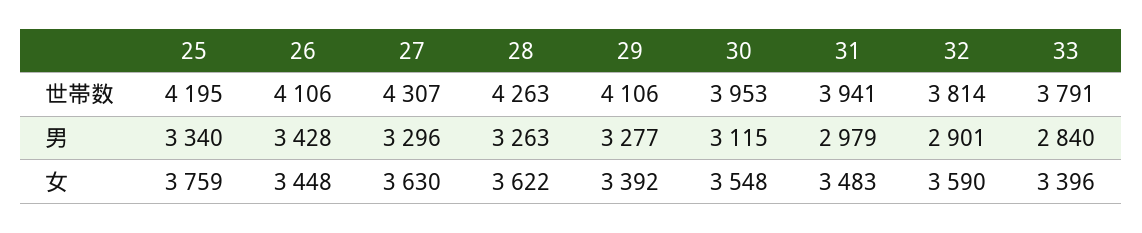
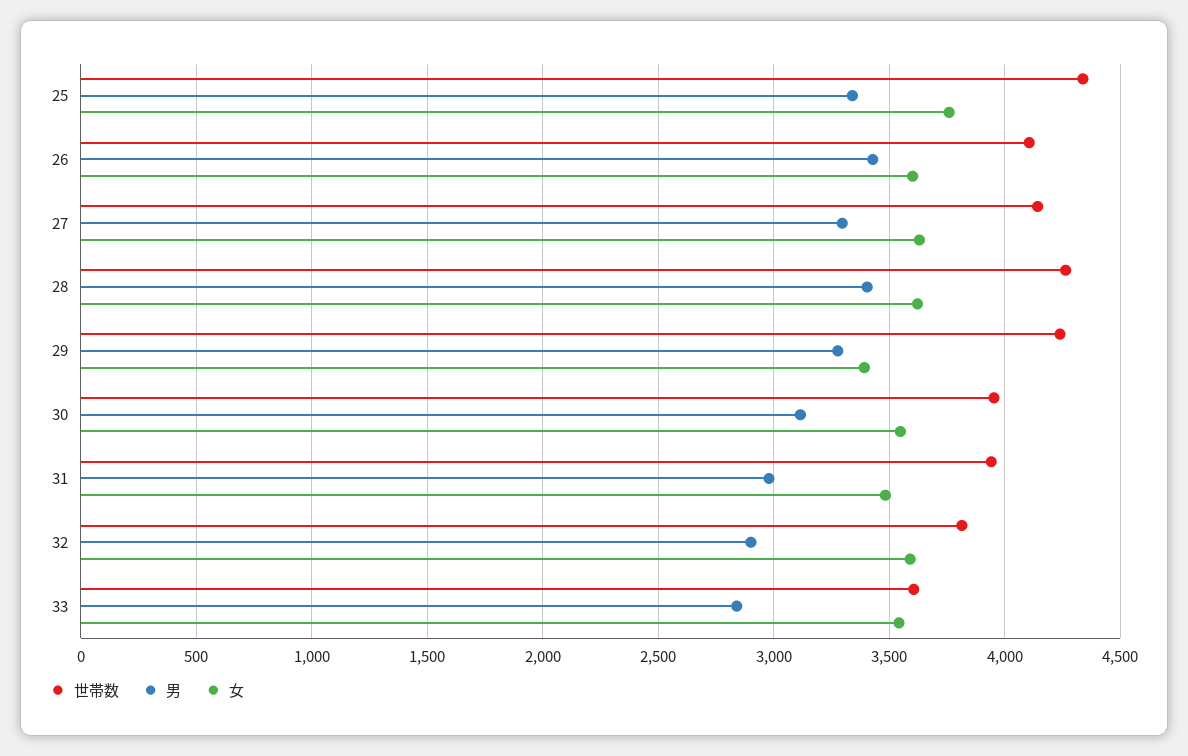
世帯数, 25: 4195 -> 4350
世帯数, 27: 4307 -> 4150
世帯数, 29: 4106 -> 4250
世帯数, 33: 3791 -> 3600
男, 28: 3263 -> 3400
女, 26: 3448 -> 3600
女, 33: 3396 -> 3550

